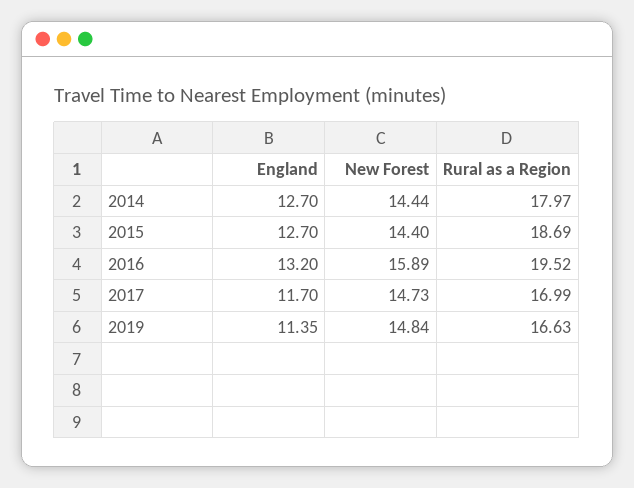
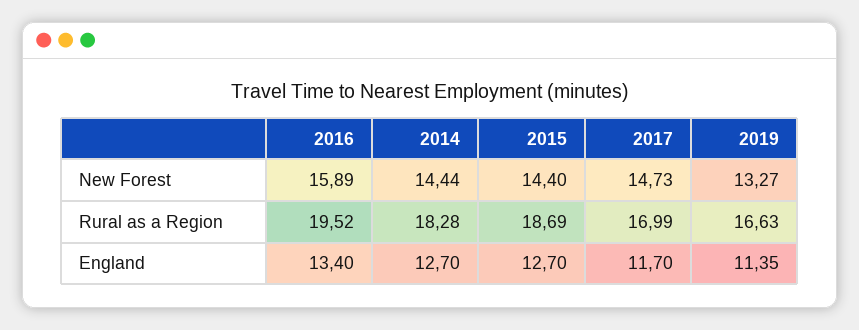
Rural as a Region, 2014: 17.97 -> 18.28
England, 2016: 13.2 -> 13.4
New Forest, 2019: 14.84 -> 13.27

